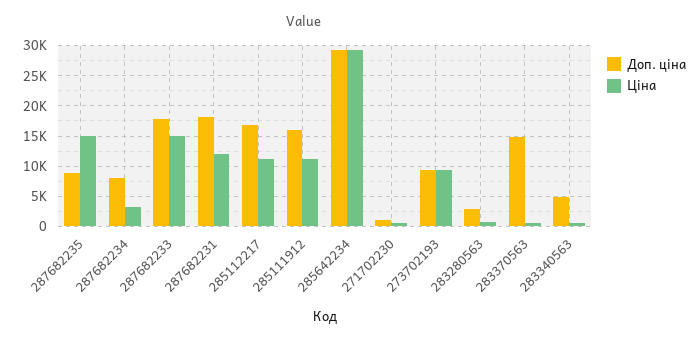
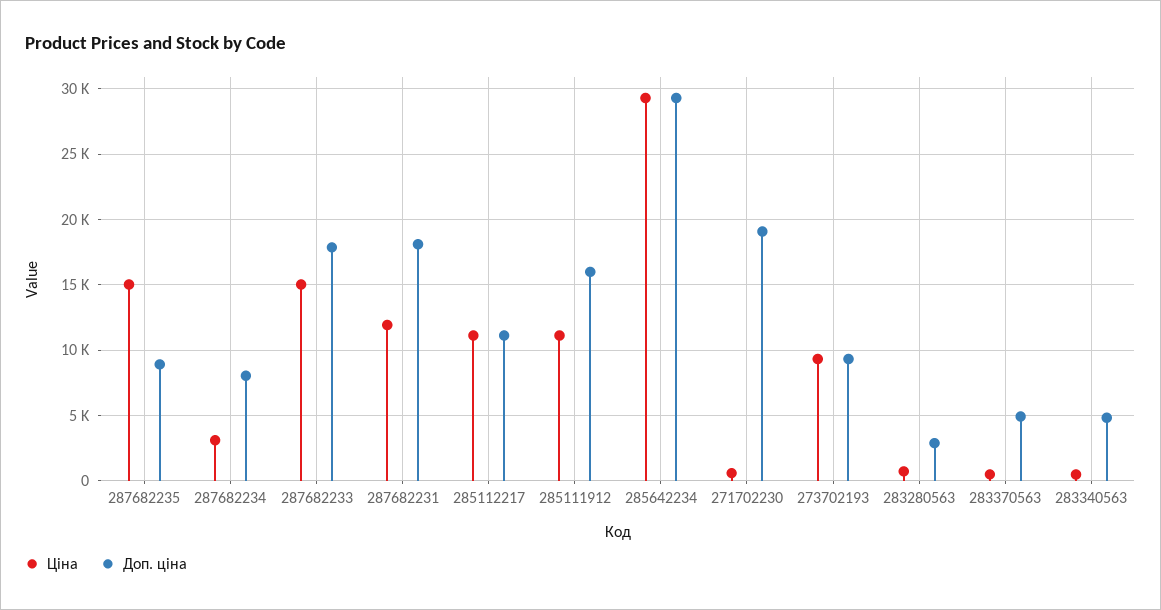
Доп. ціна, 285112217: 17000 -> 11000
Доп. ціна, 271702230: 1000 -> 19000
Доп. ціна, 283370563: 15000 -> 5000

